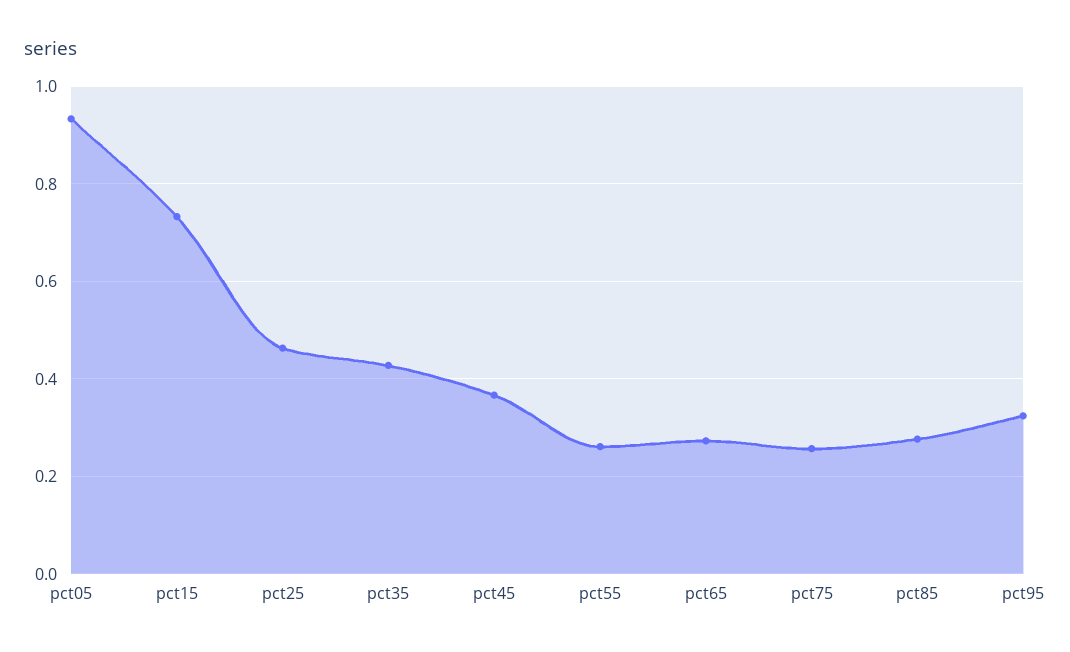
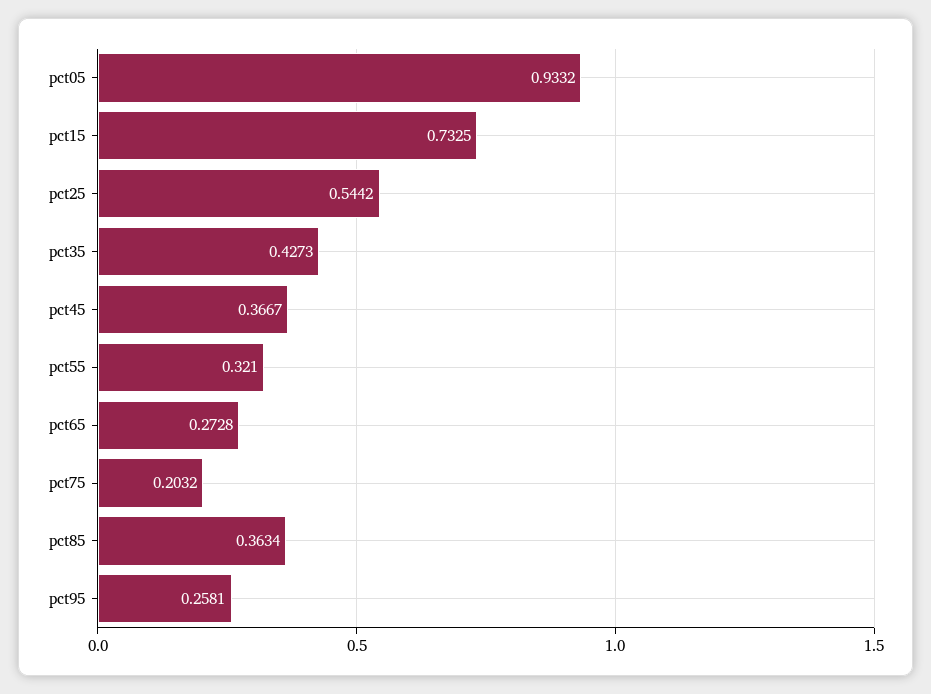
pct25: 0.46 -> 0.5442
pct55: 0.26 -> 0.321
pct75: 0.26 -> 0.2032
pct85: 0.28 -> 0.3634
pct95: 0.32 -> 0.2581

